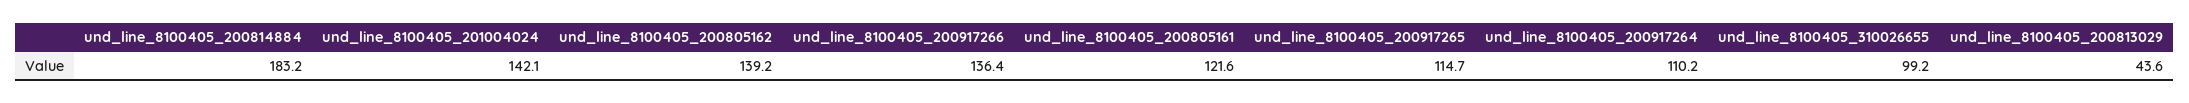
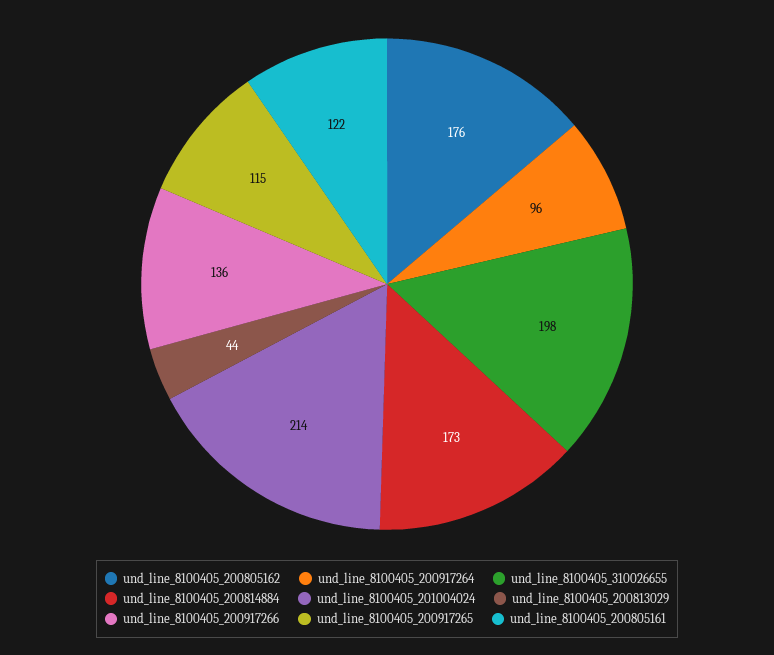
und_line_8100405_200814884: 183.2 -> 173
und_line_8100405_201004024: 142.1 -> 214
und_line_8100405_200805162: 139.2 -> 176
und_line_8100405_200917264: 110.2 -> 96
und_line_8100405_310026655: 99.2 -> 198

